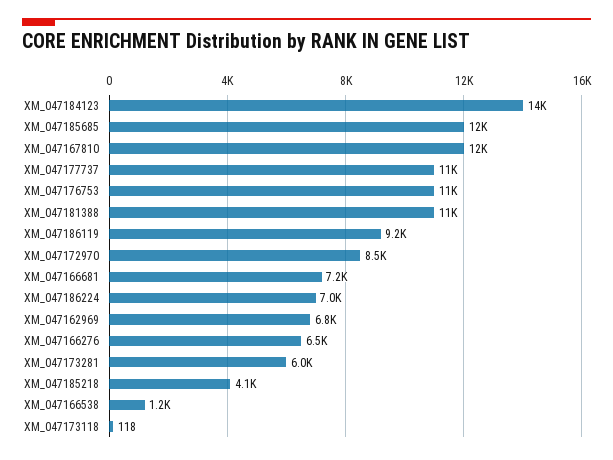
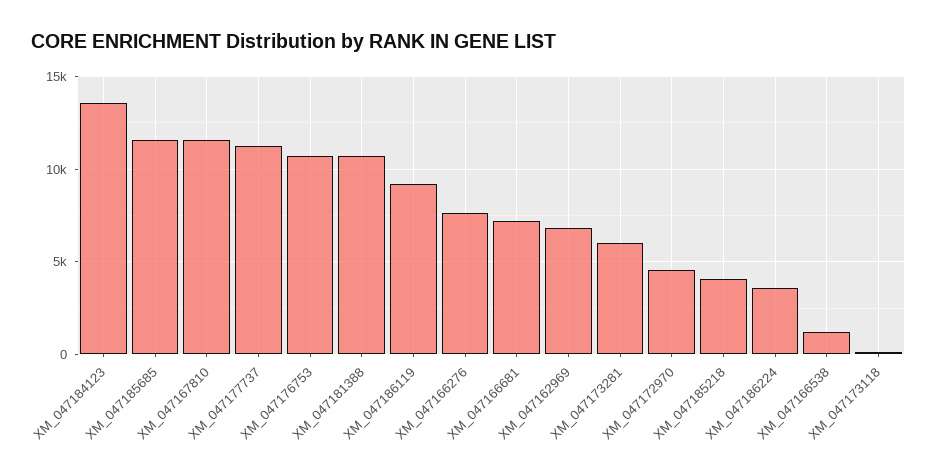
XM_047172970: 8500 -> 4500
XM_047186224: 7000 -> 3500
XM_047166276: 6500 -> 7500

